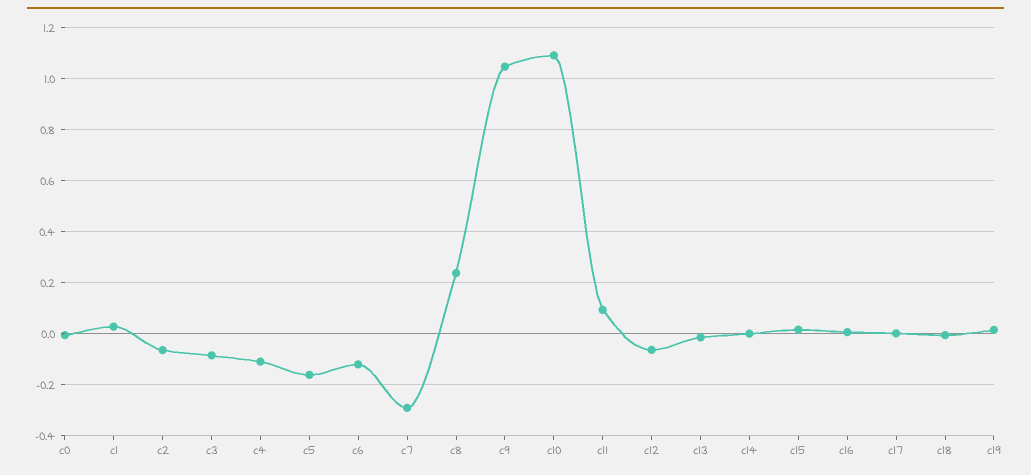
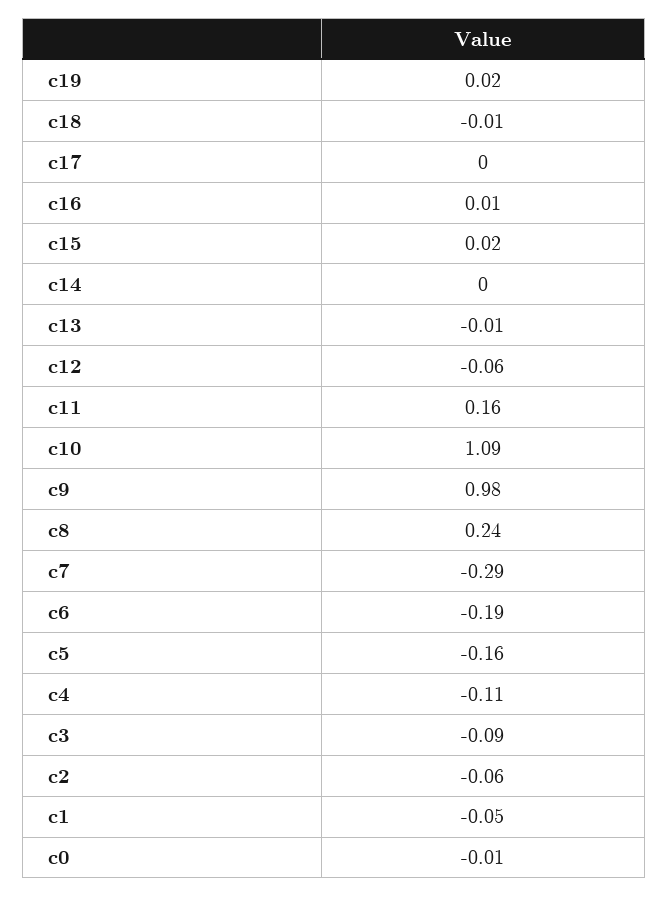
c1: 0.025 -> -0.05
c6: -0.125 -> -0.19
c9: 1.05 -> 0.98
c11: 0.1 -> 0.16

